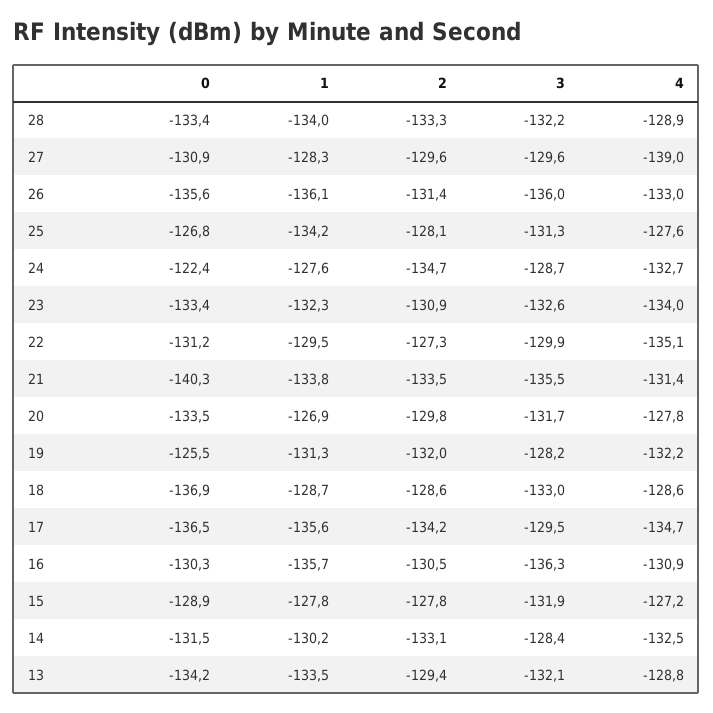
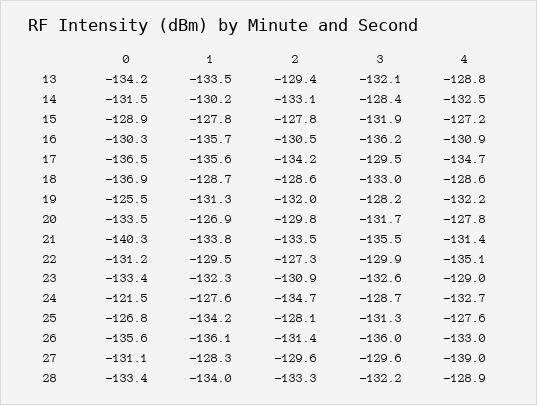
0, 27: -130.9 -> -131.1
0, 24: -122.4 -> -121.5
4, 23: -134 -> -129
3, 16: -136.3 -> -136.2

